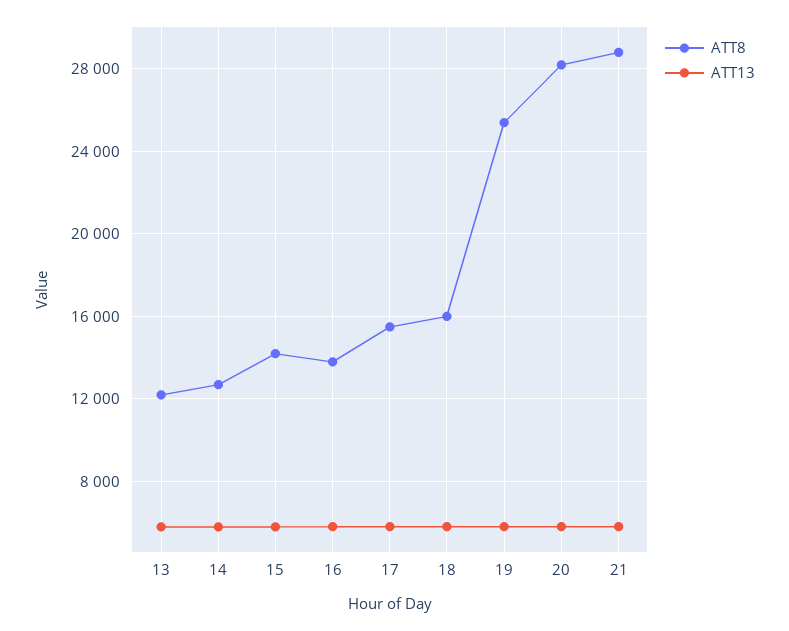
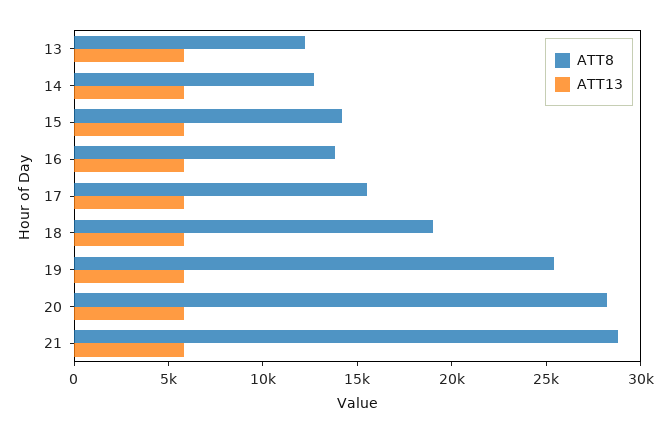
ATT8, 18: 16000 -> 19000

